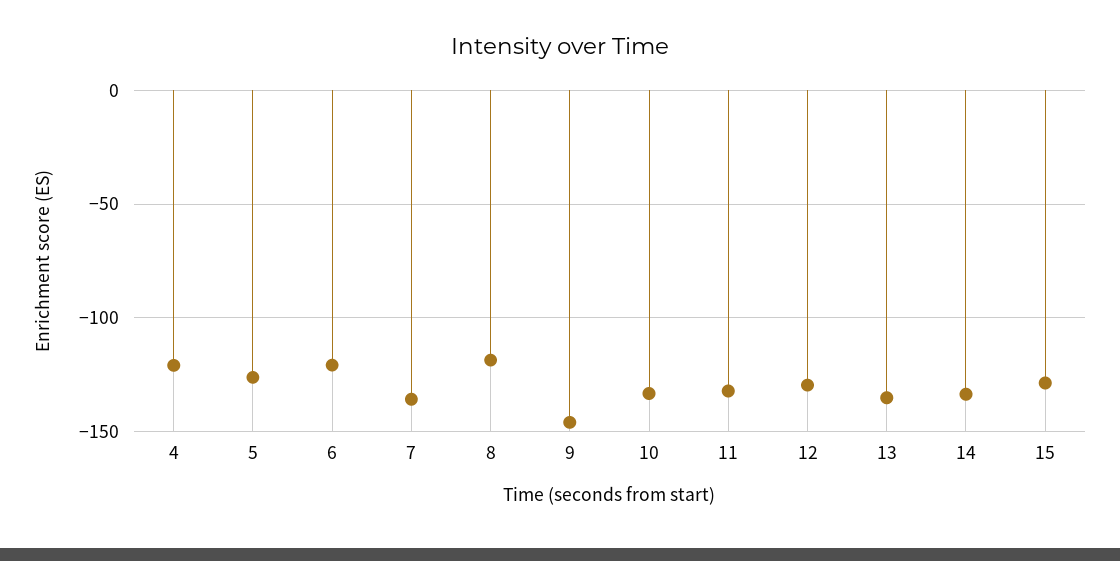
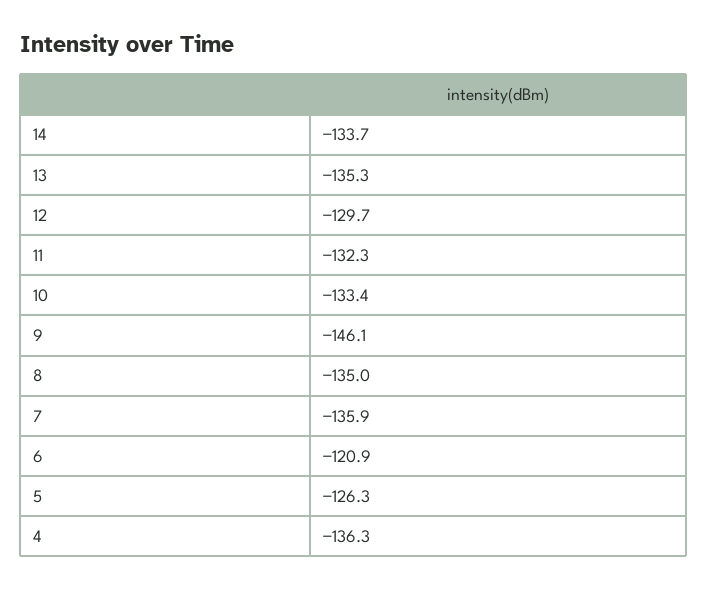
4: -120 -> -136.3
8: -120 -> -135
15: -130 -> none

